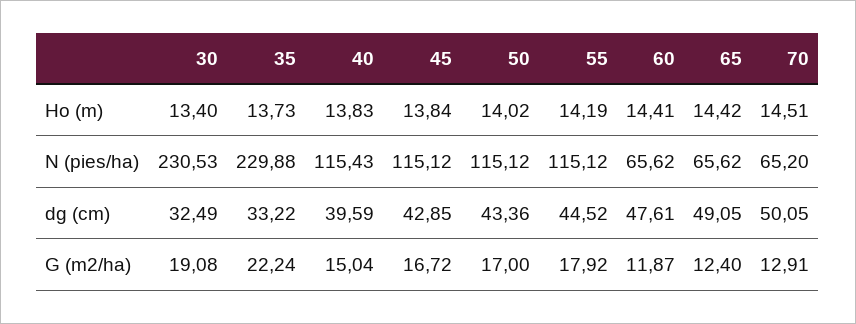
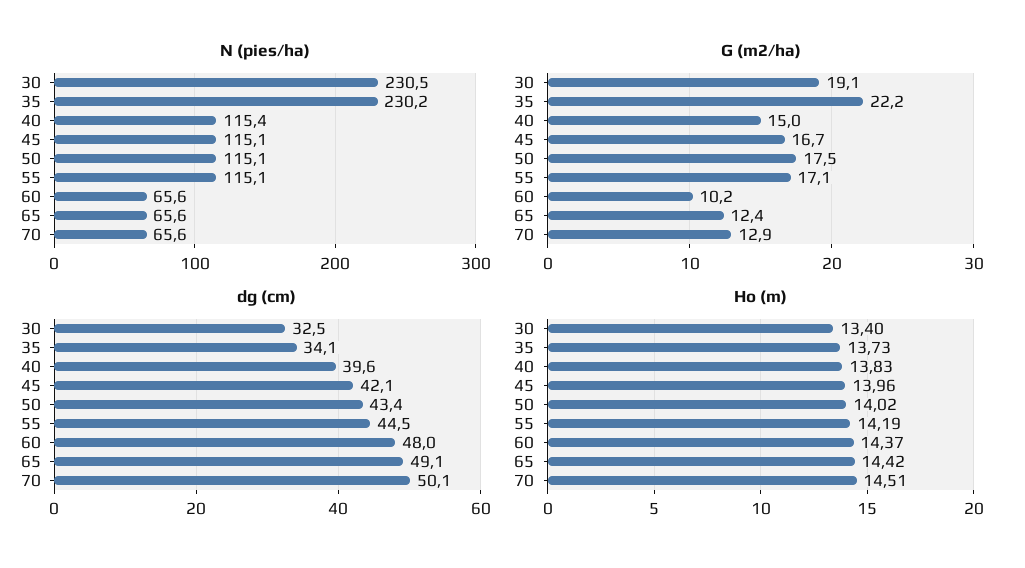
Ho (m), 45: 13.84 -> 13.96
Ho (m), 60: 14.41 -> 14.37
N (pies/ha), 35: 229.88 -> 230.2
N (pies/ha), 70: 65.2 -> 65.6
dg (cm), 35: 33.22 -> 34.1
dg (cm), 45: 42.85 -> 42.1
dg (cm), 60: 47.61 -> 48
G (m2/ha), 50: 17 -> 17.5
G (m2/ha), 55: 17.92 -> 17.1
G (m2/ha), 60: 11.87 -> 10.2

